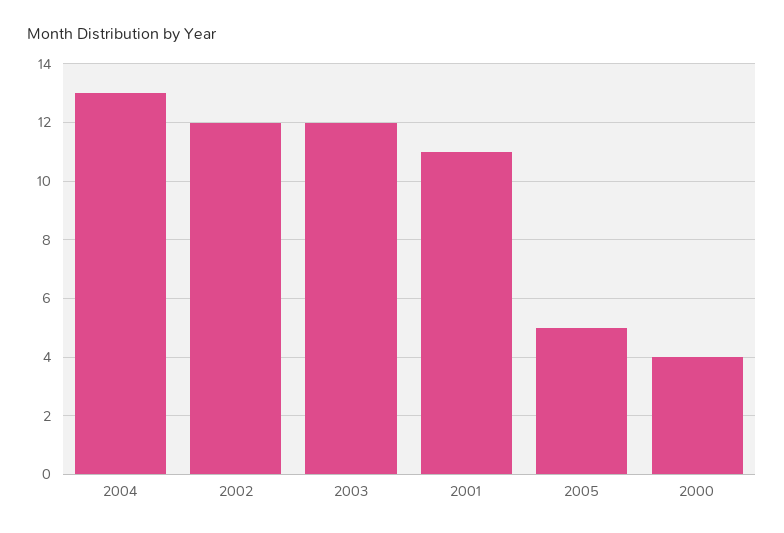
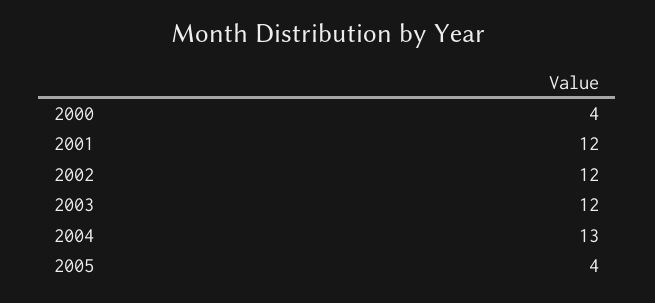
2001: 11 -> 12
2005: 5 -> 4

